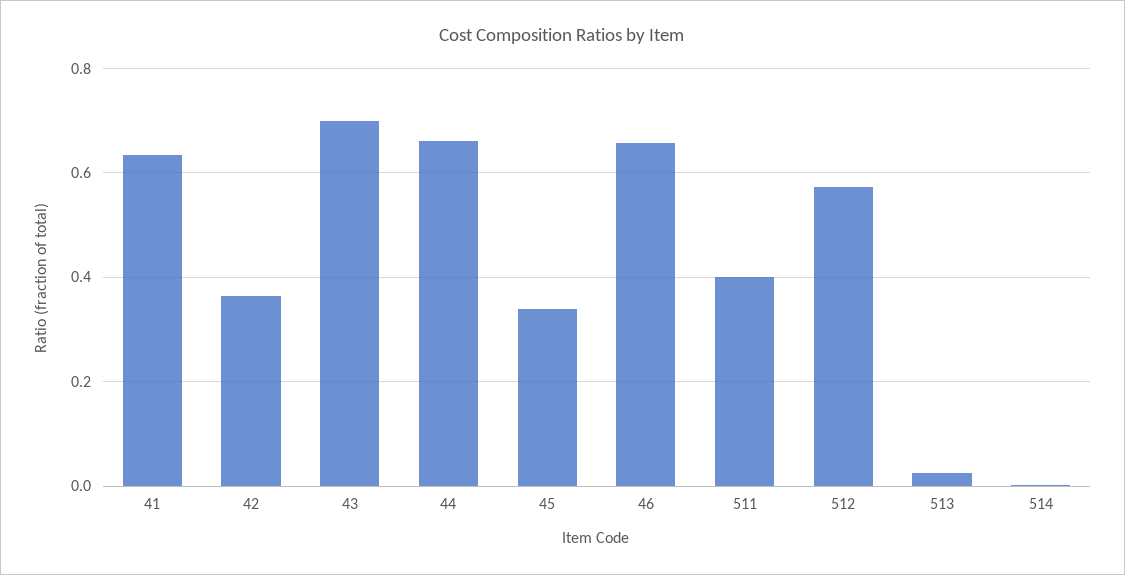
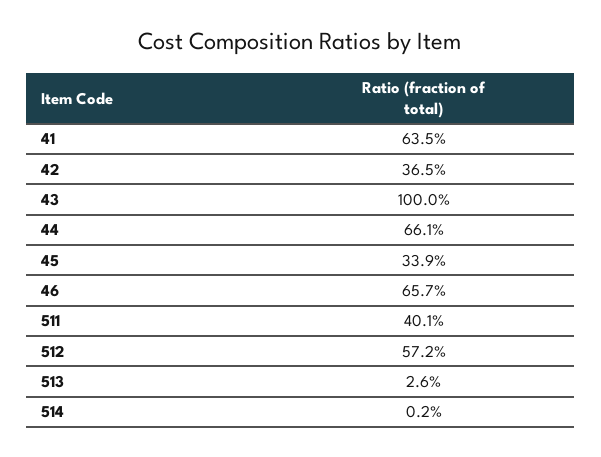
43: 0.7 -> 1

